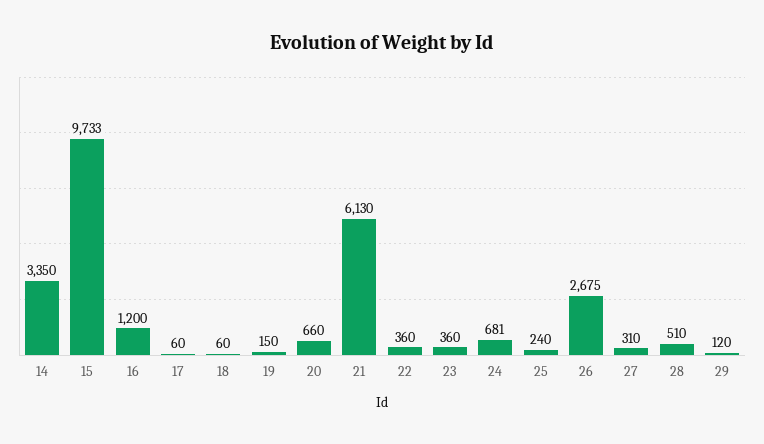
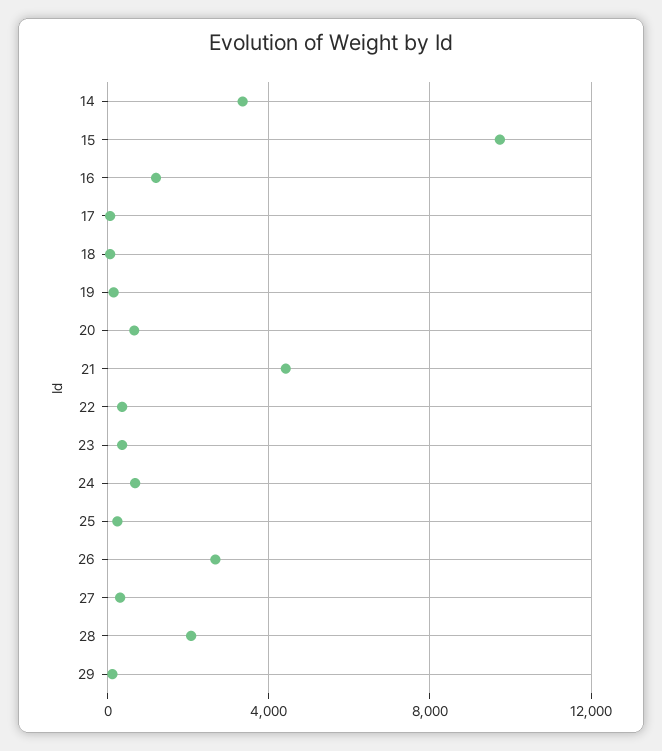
21: 6130 -> 4500
28: 510 -> 2000

